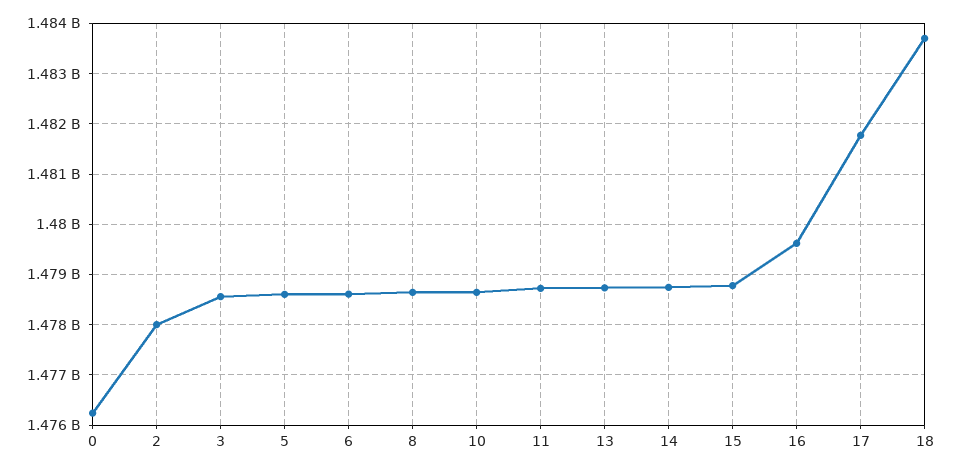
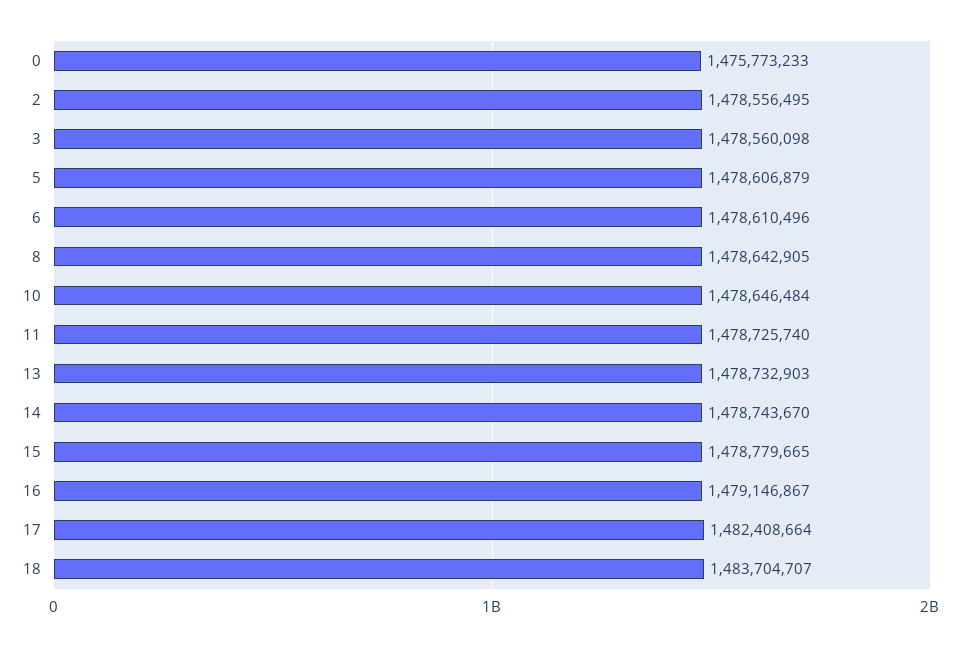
0: 1476200000 -> 1475773233
2: 1478000000 -> 1478556495
16: 1479600000 -> 1479146867
17: 1481800000 -> 1482408664

